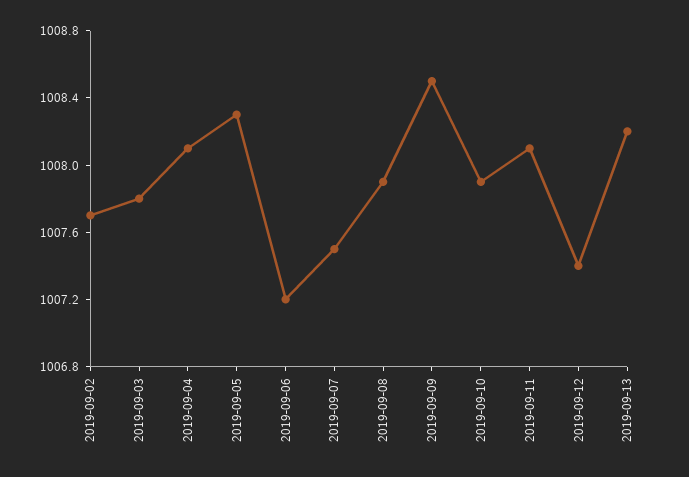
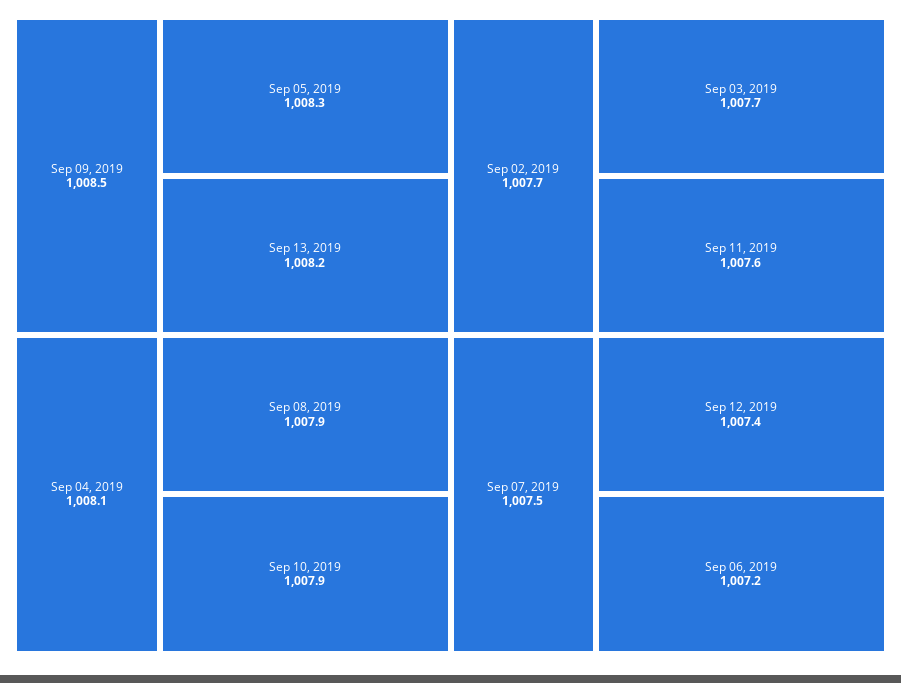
2019-09-03: 1007.8 -> 1007.7
2019-09-11: 1008.1 -> 1007.6

